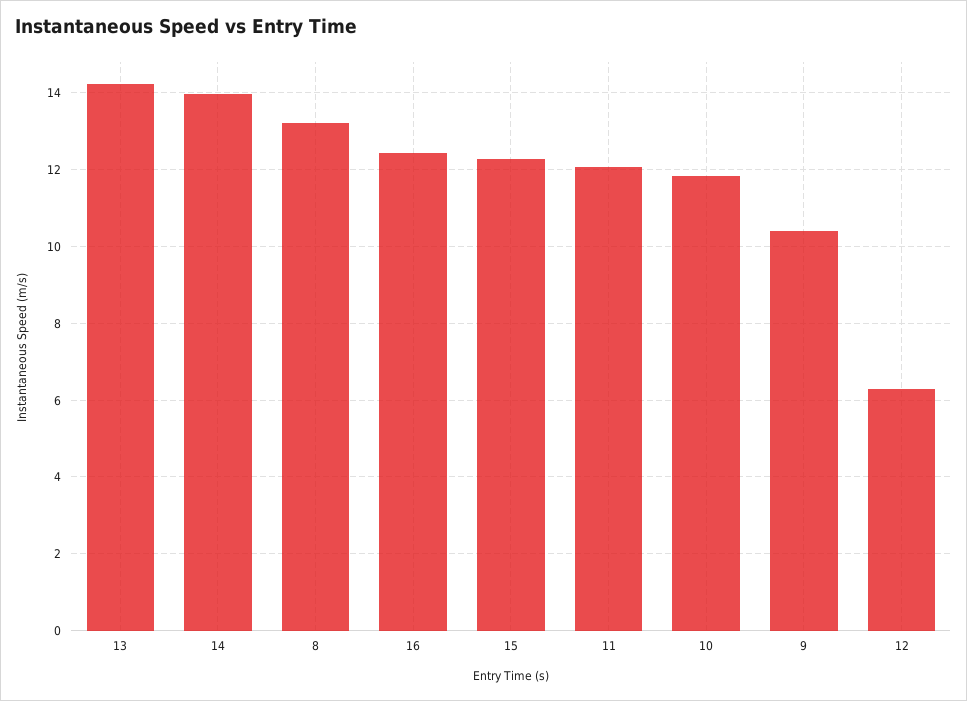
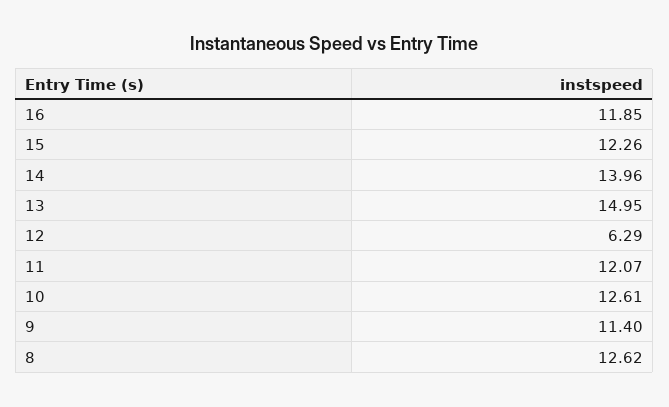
13: 14.2 -> 14.95
8: 13.2 -> 12.62
16: 12.4 -> 11.85
10: 11.8 -> 12.61
9: 10.4 -> 11.4

